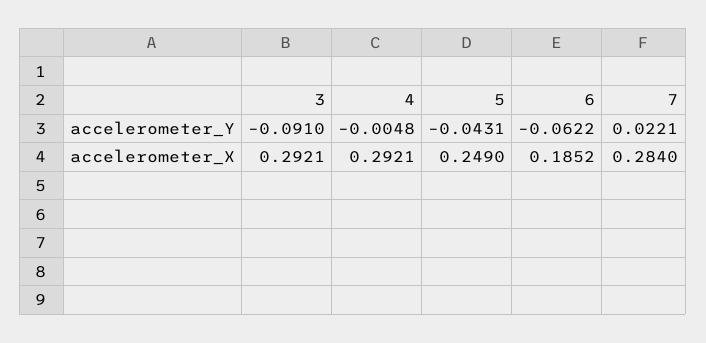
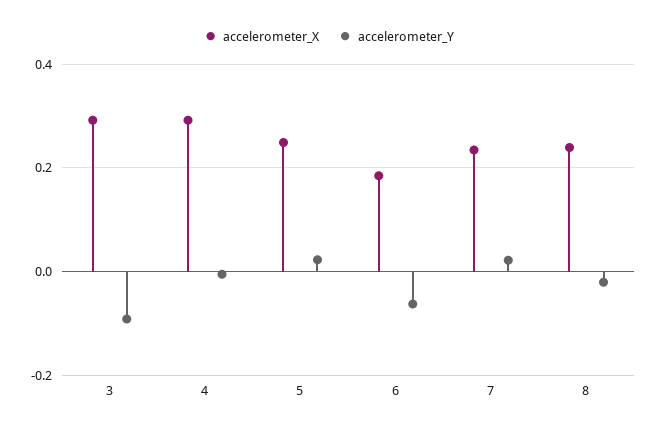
accelerometer_Y, 5: -0.0431 -> 0.02
accelerometer_X, 7: 0.284 -> 0.24
accelerometer_X, 8: none -> 0.24
accelerometer_Y, 8: none -> -0.02

